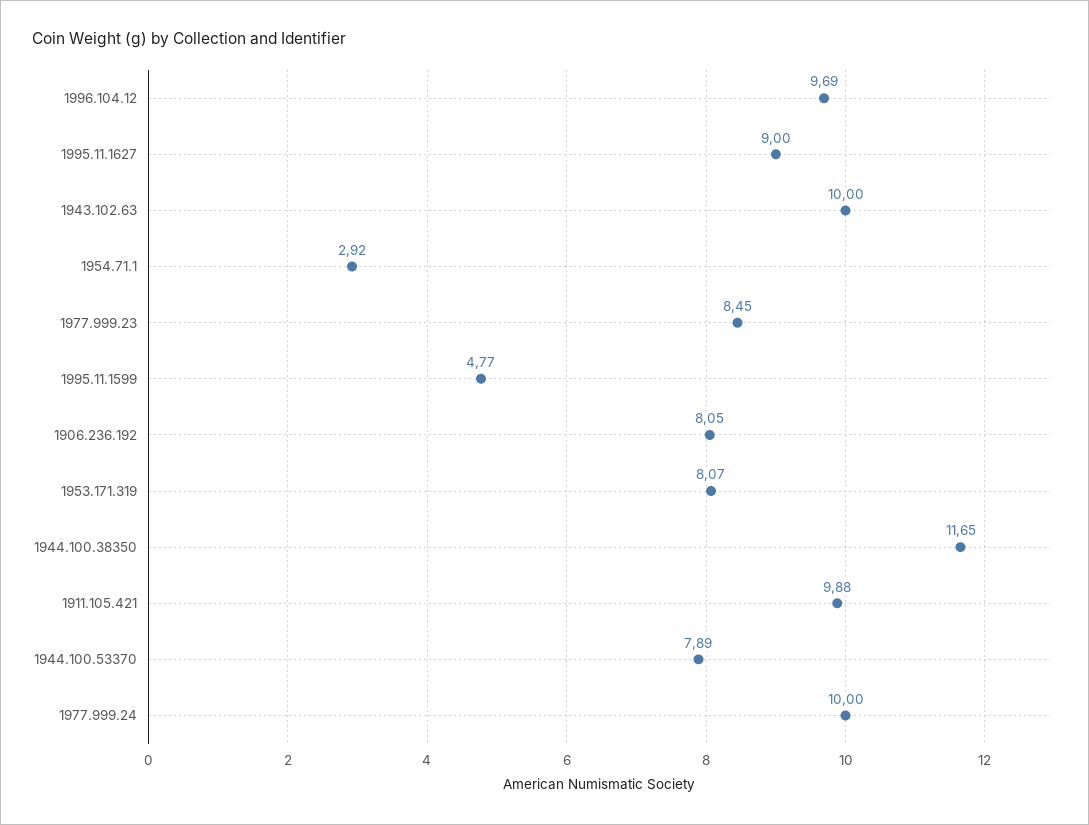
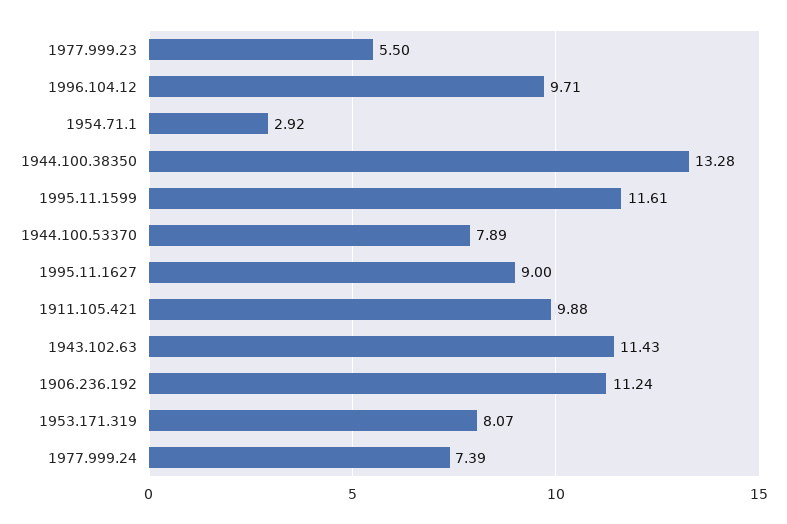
1996.104.12: 9.69 -> 9.71
1943.102.63: 10 -> 11.43
1977.999.23: 8.45 -> 5.5
1995.11.1599: 4.77 -> 11.61
1906.236.192: 8.05 -> 11.24
1944.100.38350: 11.65 -> 13.28
1977.999.24: 10 -> 7.39

